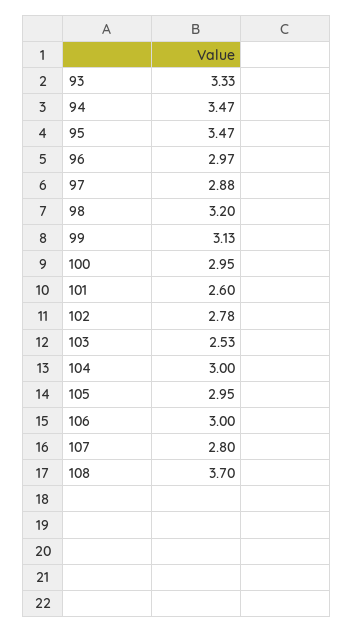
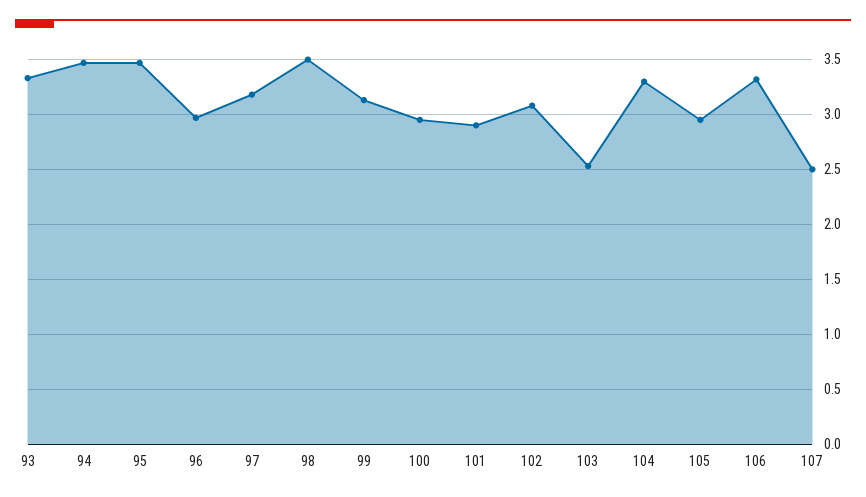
97: 2.88 -> 3.2
98: 3.2 -> 3.5
101: 2.6 -> 2.9
102: 2.78 -> 3.1
104: 3 -> 3.3
106: 3 -> 3.3
107: 2.8 -> 2.5
108: 3.7 -> none

